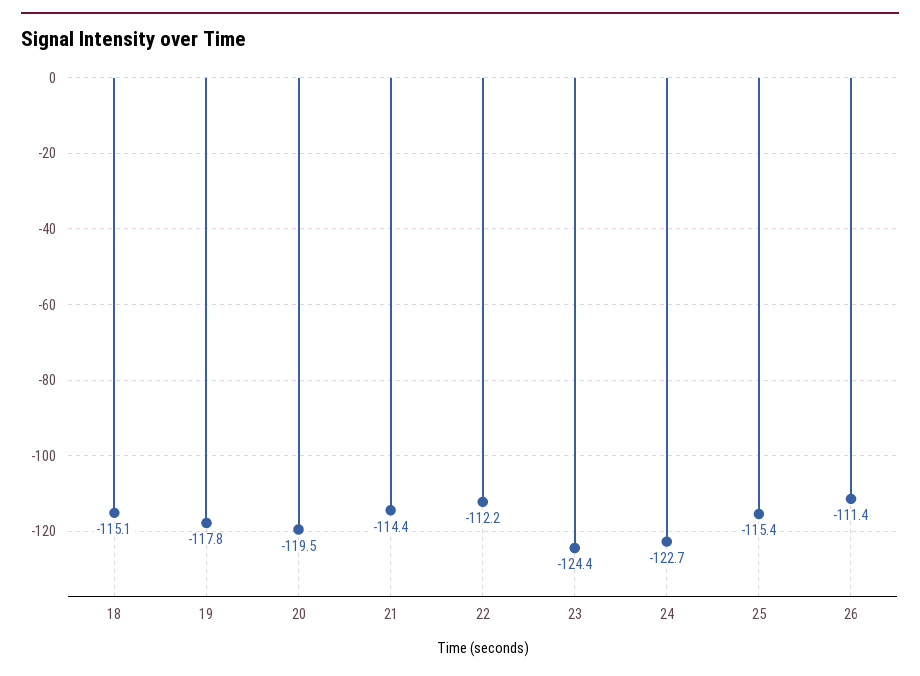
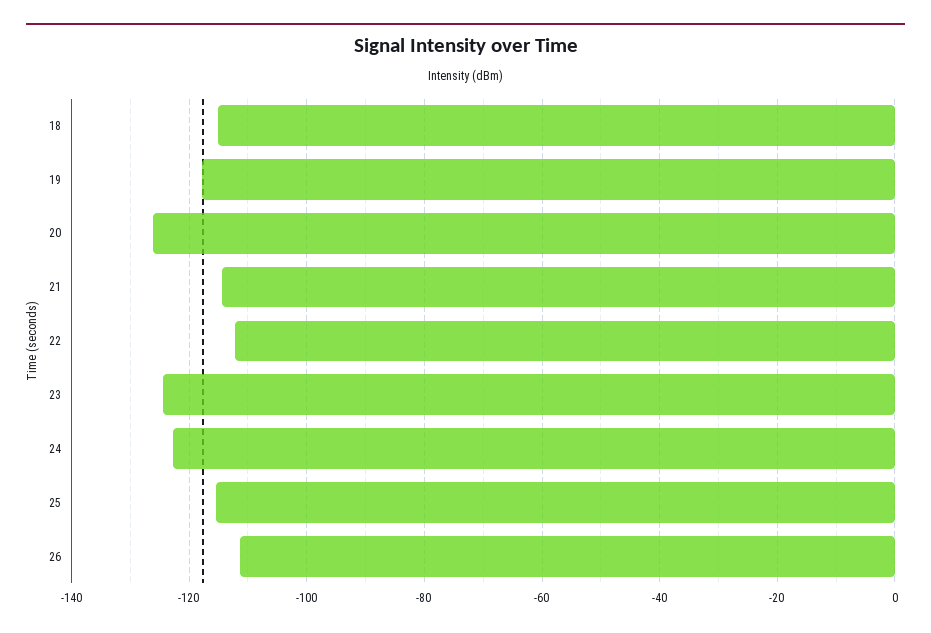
20: -119.5 -> -126

